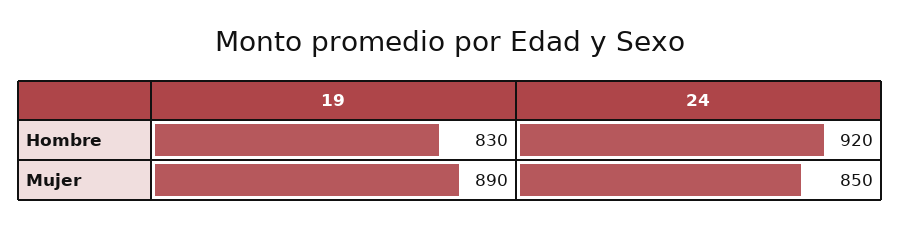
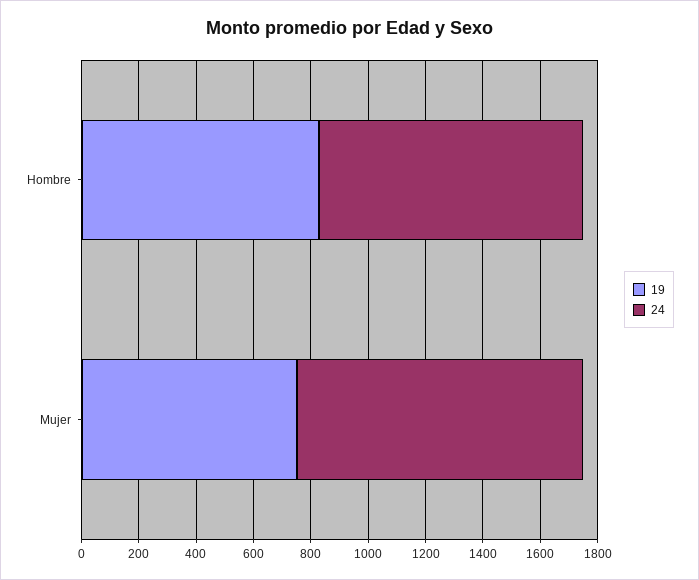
19, Mujer: 890 -> 750
24, Mujer: 850 -> 1000

